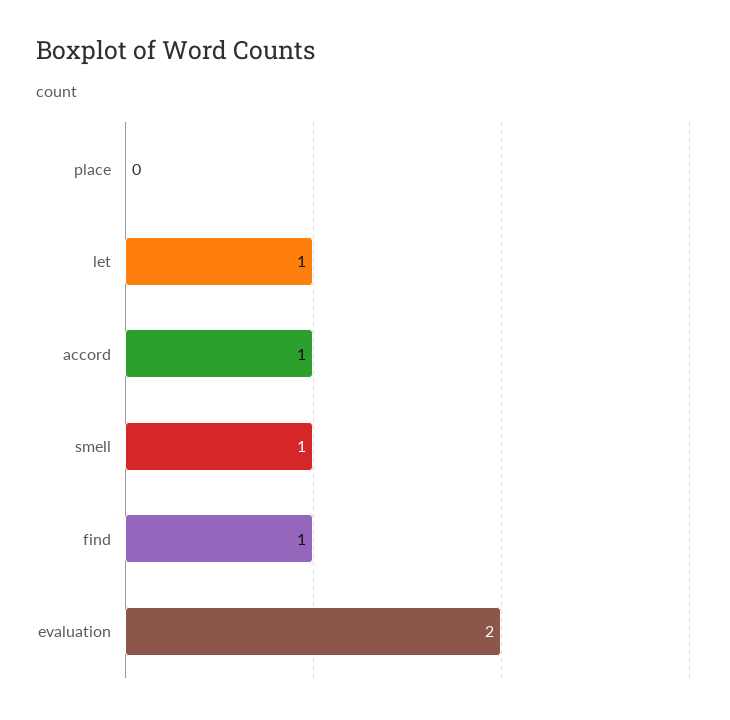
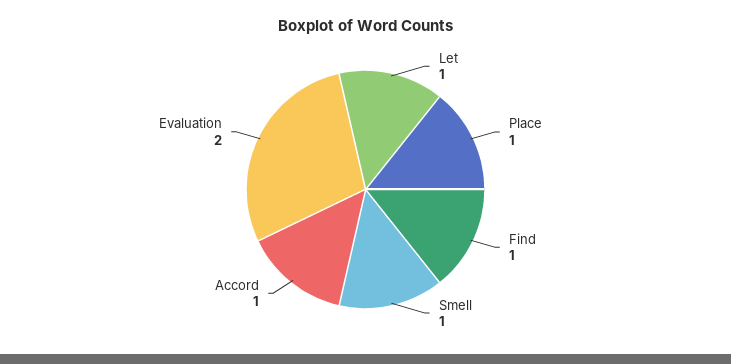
place: 0 -> 1

